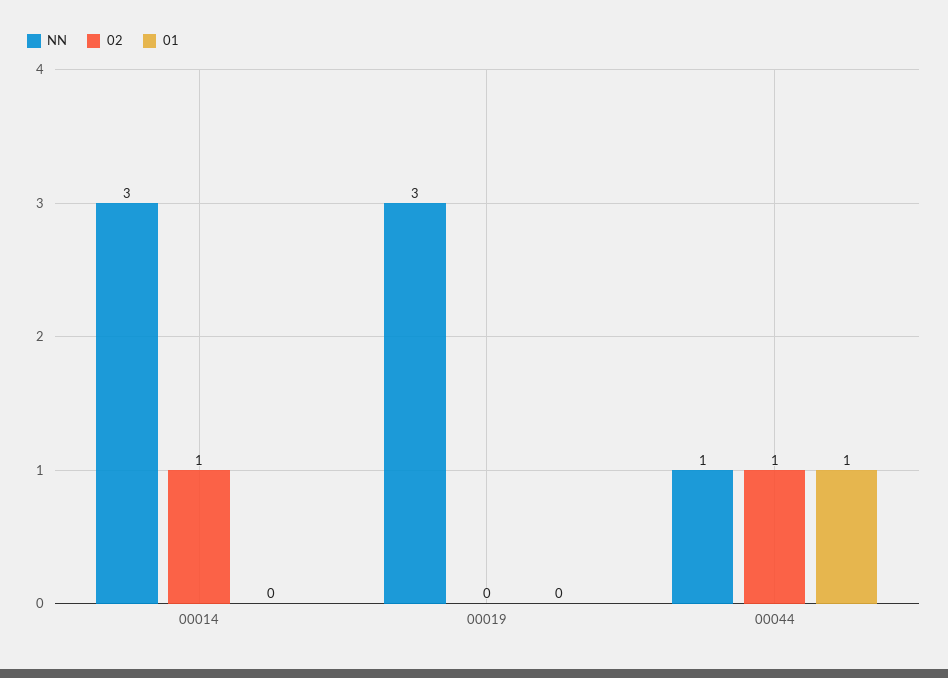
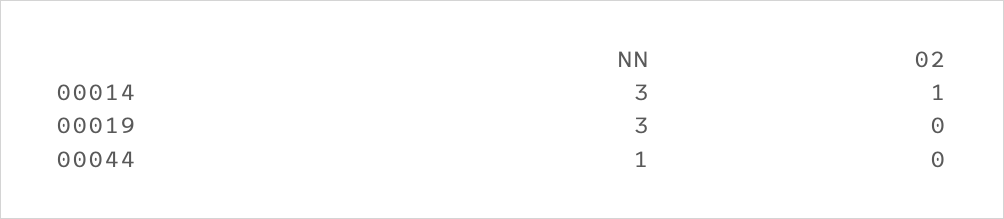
01, 00014: 0 -> none
01, 00019: 0 -> none
02, 00044: 1 -> 0
01, 00044: 1 -> none

